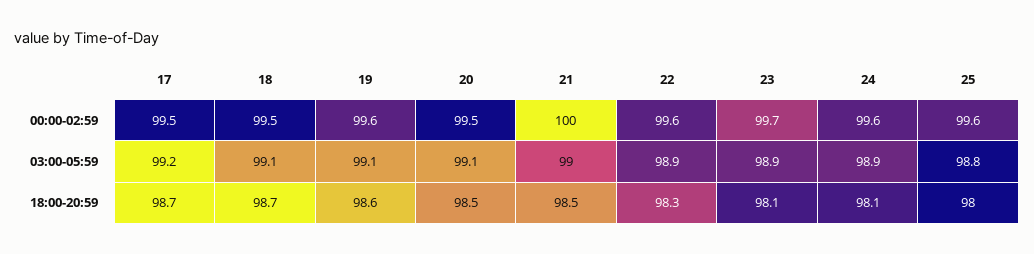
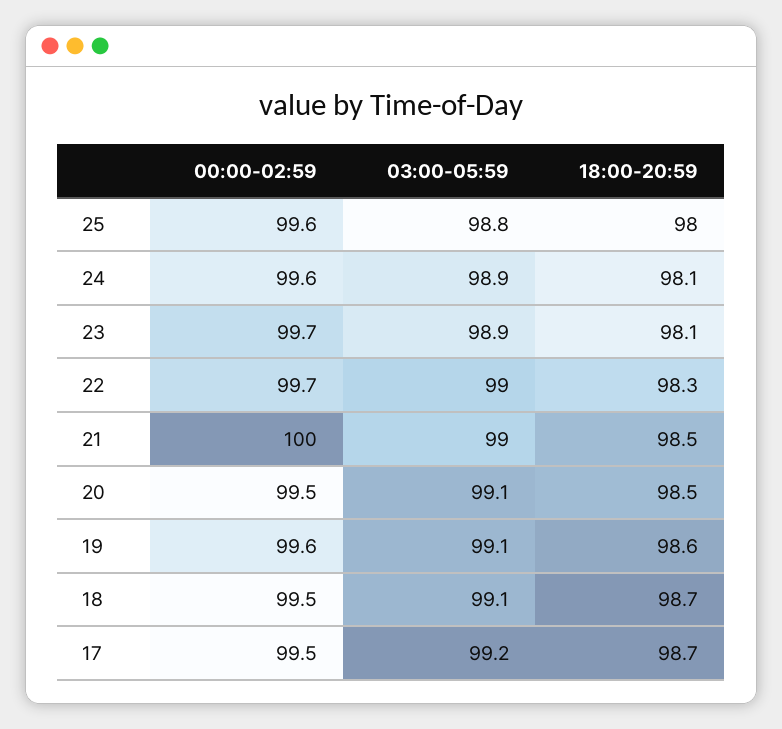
22, 00:00-02:59: 99.6 -> 99.7
22, 03:00-05:59: 98.9 -> 99

